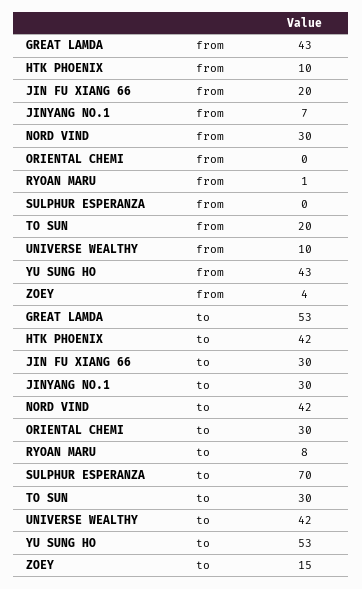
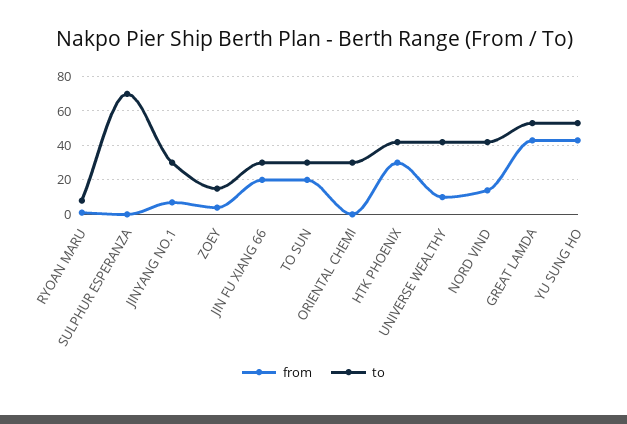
from, HTK PHOENIX: 10 -> 30
from, NORD VIND: 30 -> 15

